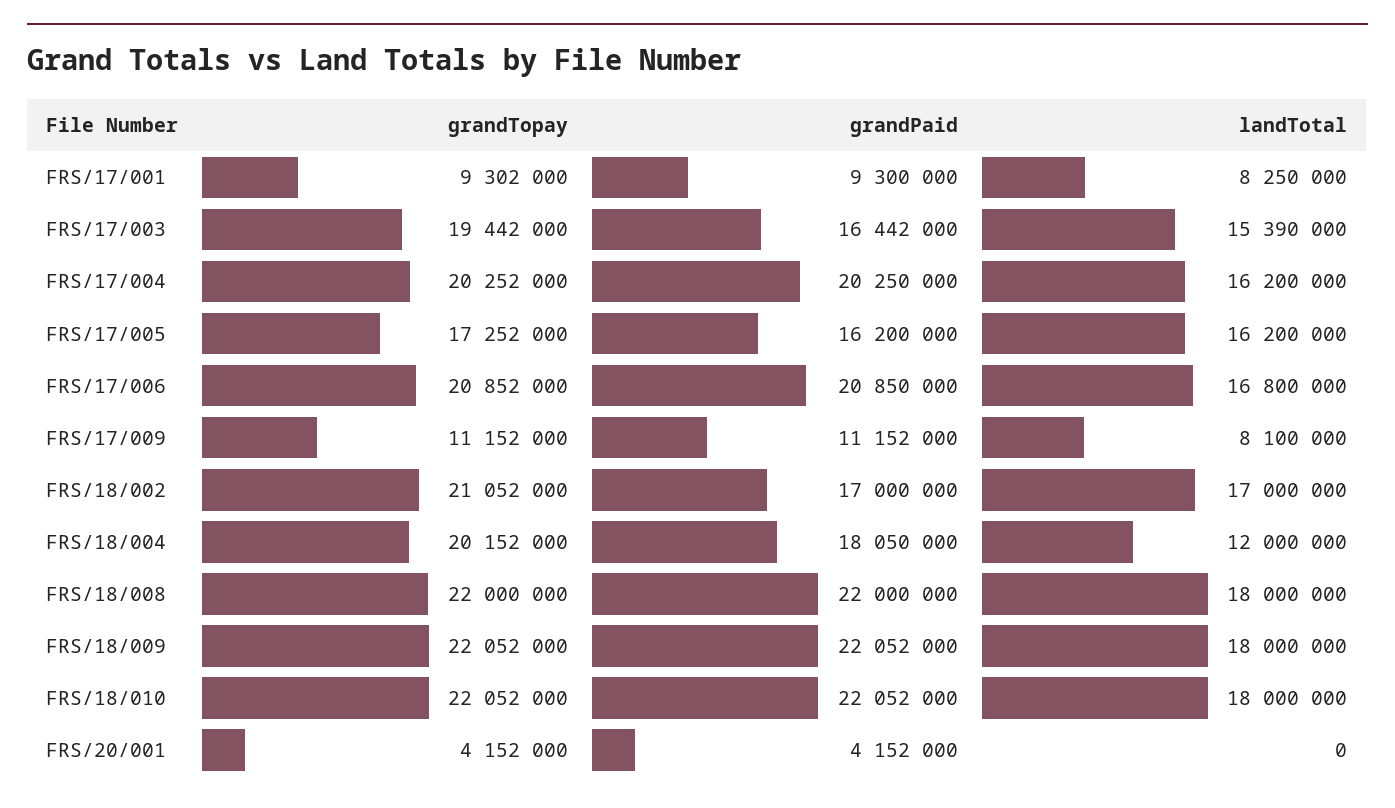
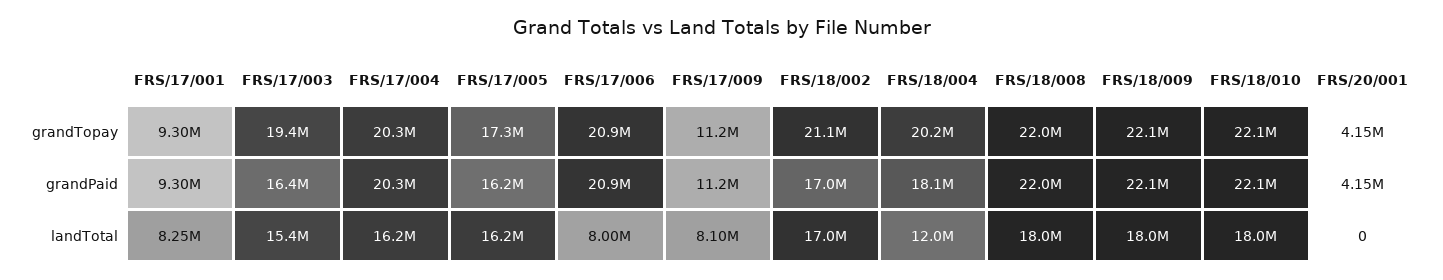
landTotal, FRS/17/006: 16800000 -> 8000000

